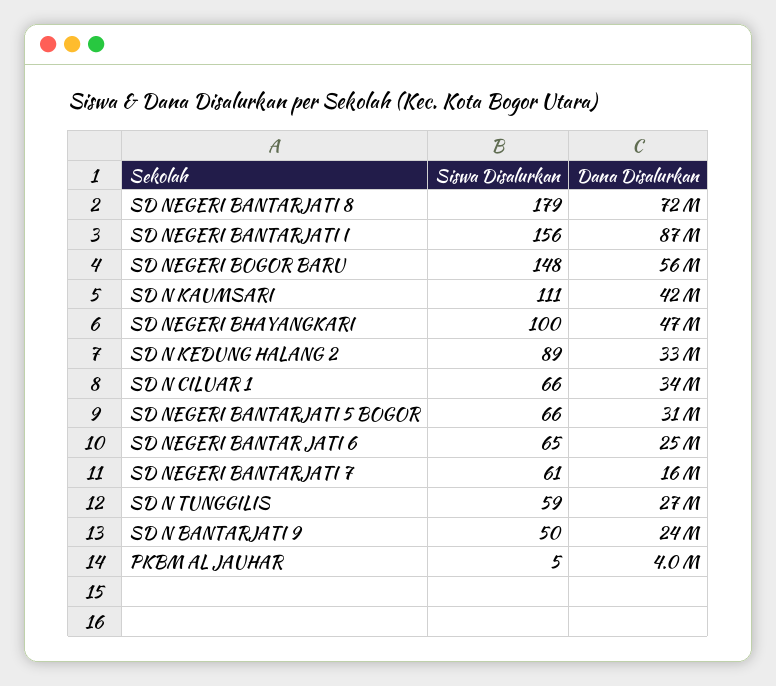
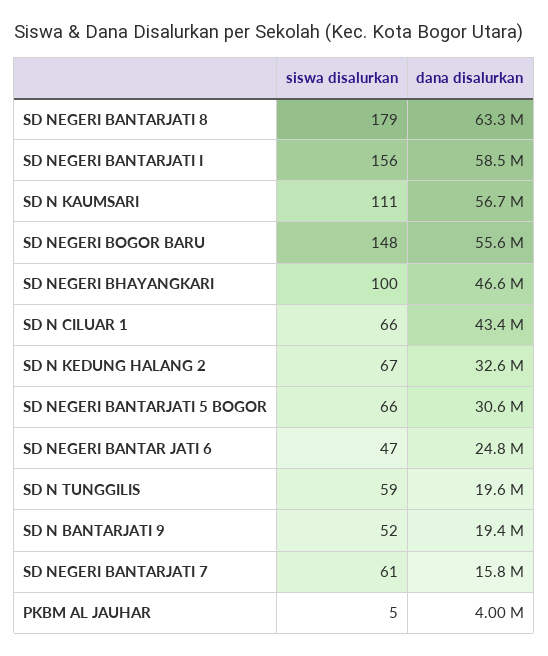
Dana Disalurkan, SD NEGERI BANTARJATI 8: 72000000 -> 63300000
Dana Disalurkan, SD NEGERI BANTARJATI I: 87000000 -> 58500000
Dana Disalurkan, SD N KAUMSARI: 42000000 -> 56700000
Siswa Disalurkan, SD N KEDUNG HALANG 2: 89 -> 67
Dana Disalurkan, SD N CILUAR 1: 34000000 -> 43400000
Siswa Disalurkan, SD NEGERI BANTAR JATI 6: 65 -> 47
Dana Disalurkan, SD N TUNGGILIS: 27000000 -> 19600000
Siswa Disalurkan, SD N BANTARJATI 9: 50 -> 52
Dana Disalurkan, SD N BANTARJATI 9: 24000000 -> 19400000

